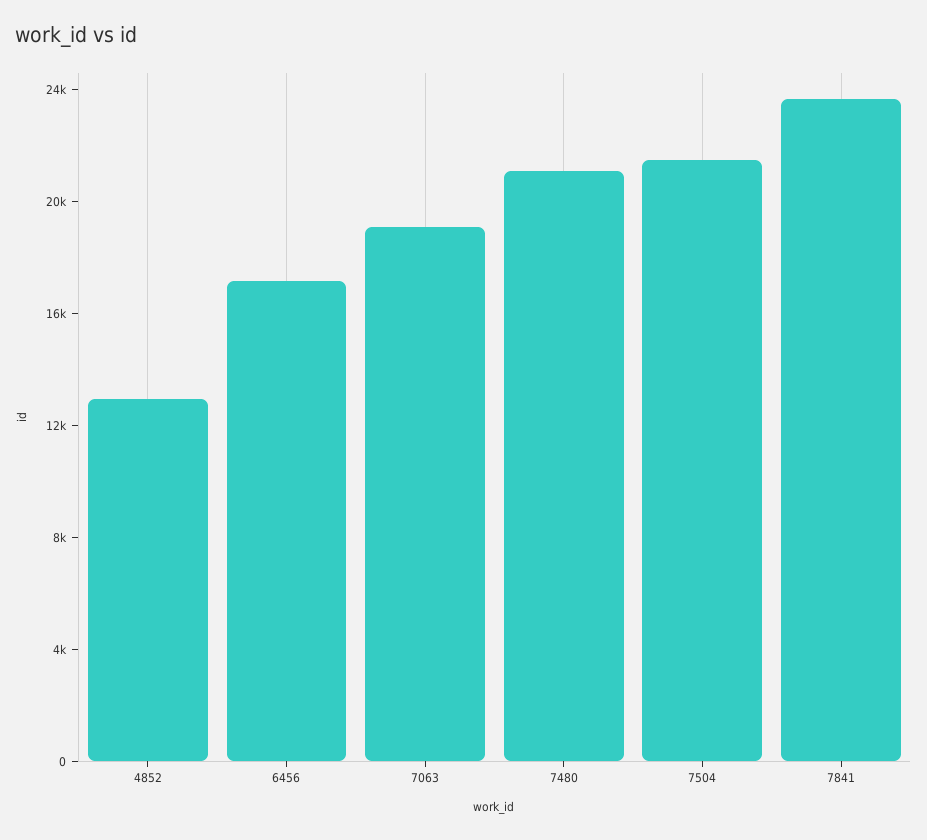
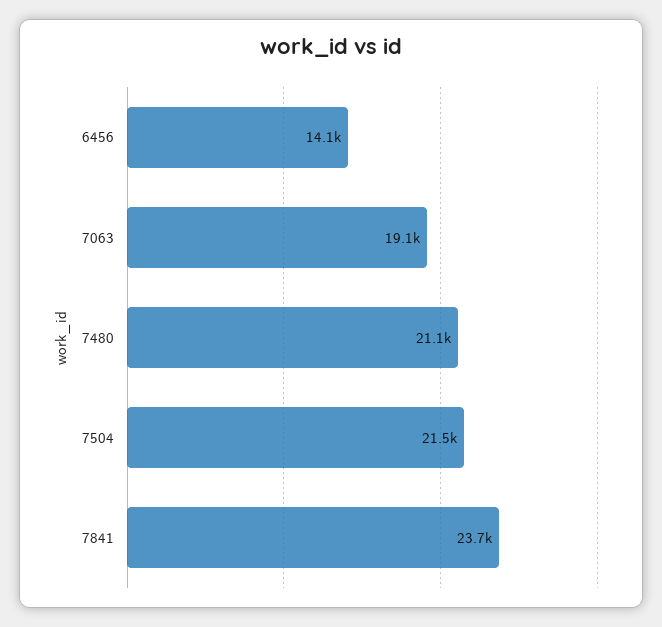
4852: 13000 -> none
6456: 17000 -> 14100

